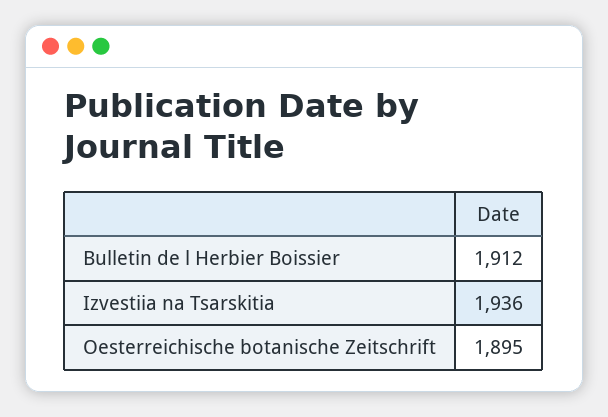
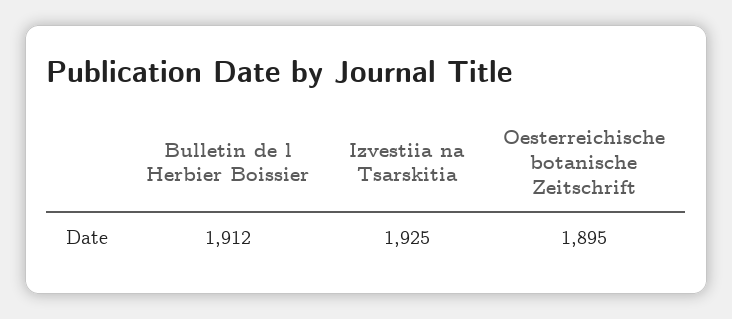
Izvestiia na Tsarskitia: 1936 -> 1925

